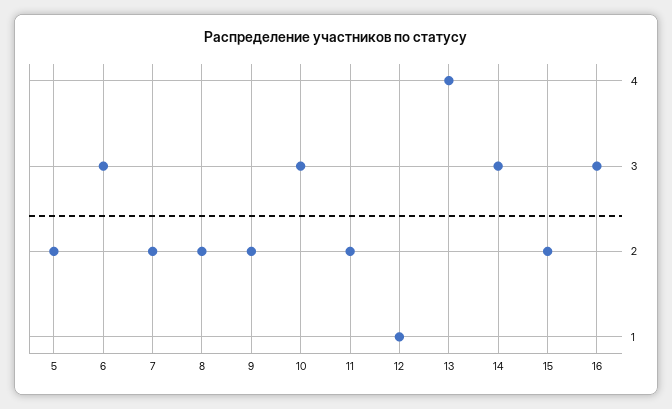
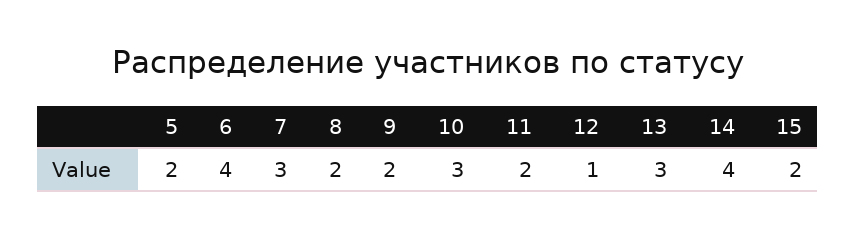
6: 3 -> 4
7: 2 -> 3
13: 4 -> 3
14: 3 -> 4
16: 3 -> none

